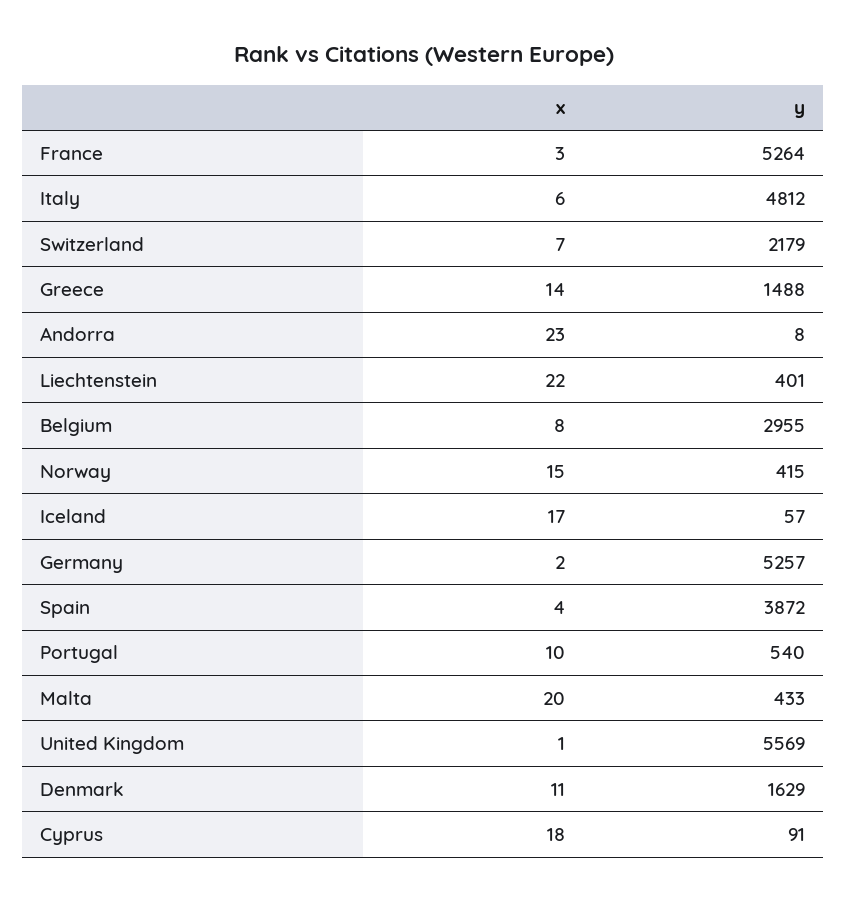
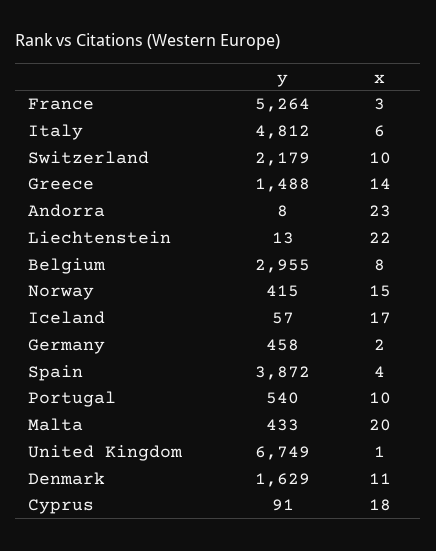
x, Switzerland: 7 -> 10
y, Liechtenstein: 401 -> 13
y, Germany: 5257 -> 458
y, United Kingdom: 5569 -> 6749

